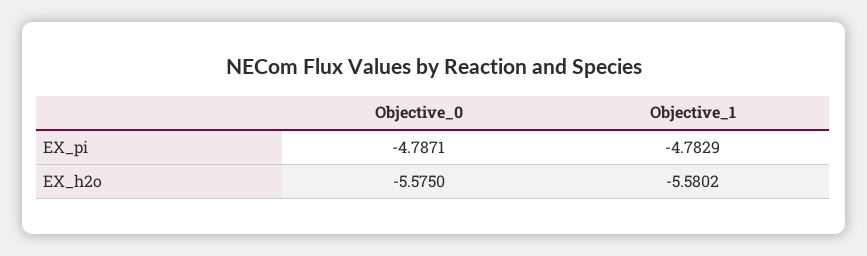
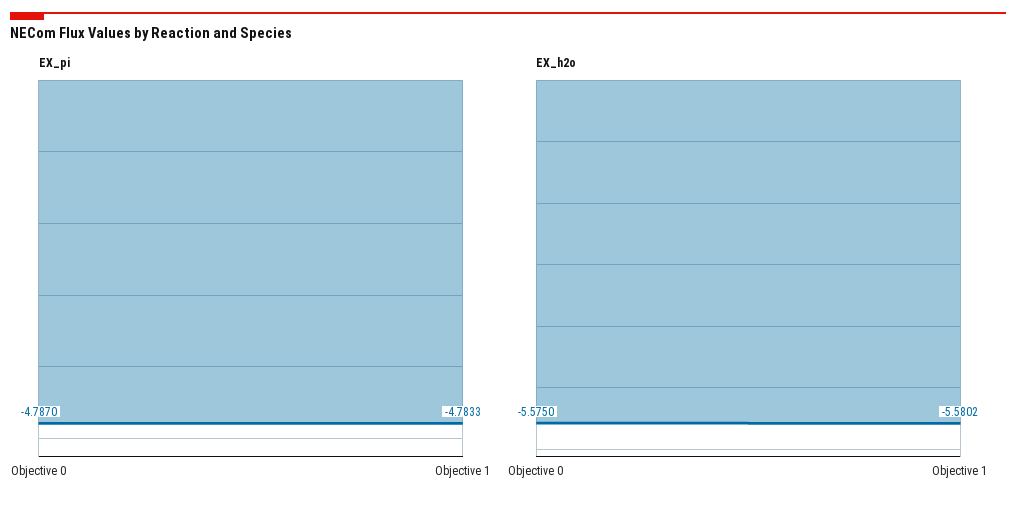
EX_pi, Objective_0: -4.7871 -> -4.787
EX_pi, Objective_1: -4.7829 -> -4.7833

